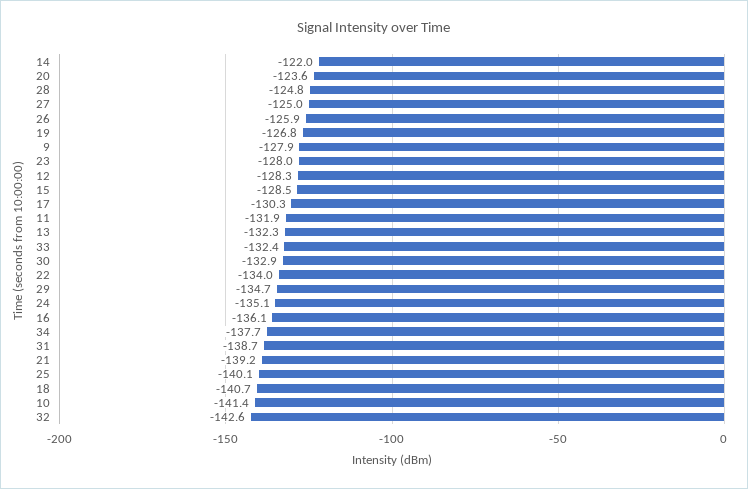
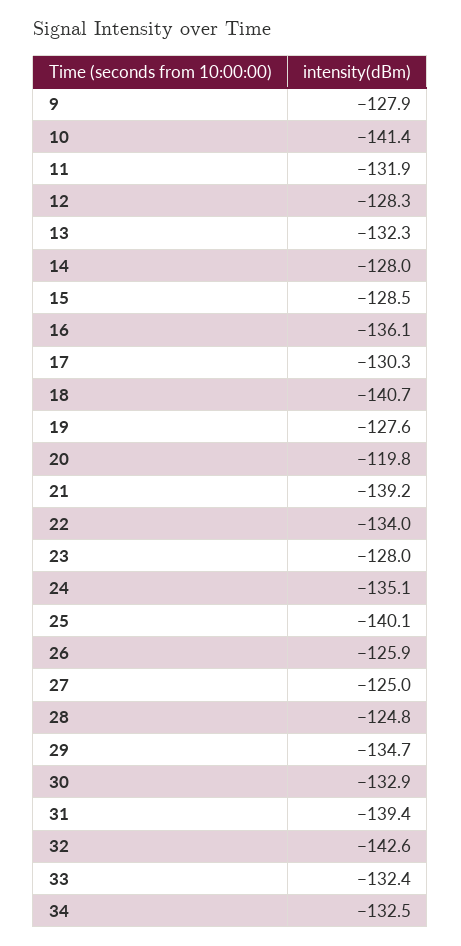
14: -122 -> -128
20: -123.6 -> -119.8
19: -126.8 -> -127.6
34: -137.7 -> -132.5
31: -138.7 -> -139.4

